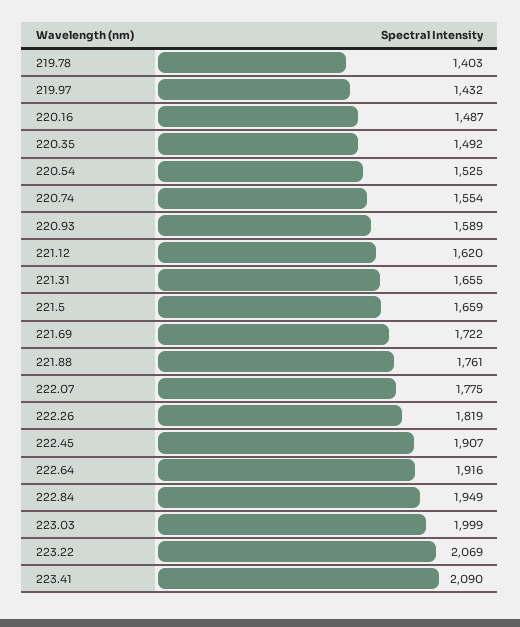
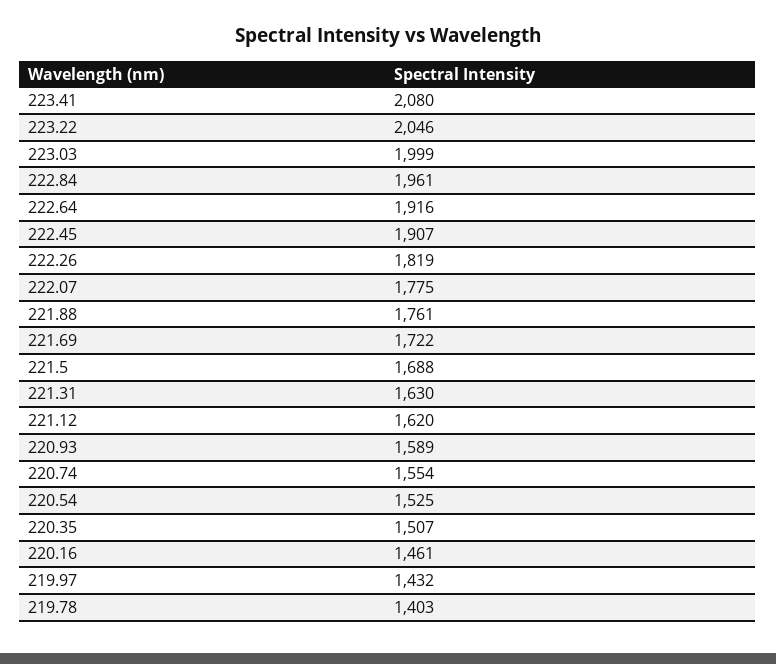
220.16: 1487 -> 1461
220.35: 1492 -> 1507
221.31: 1655 -> 1630
221.5: 1659 -> 1688
222.84: 1949 -> 1961
223.22: 2069 -> 2046
223.41: 2090 -> 2080

